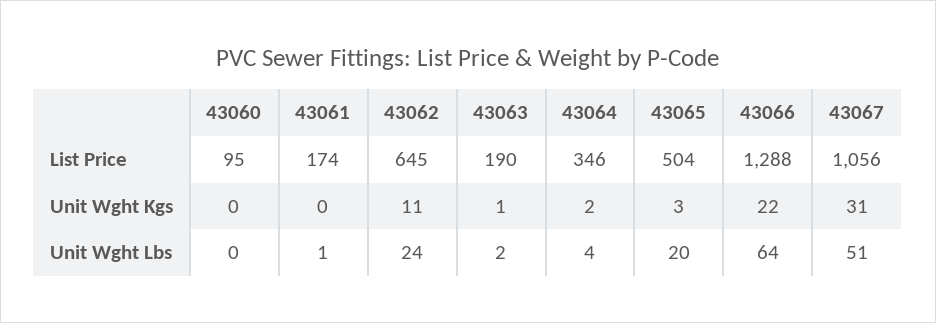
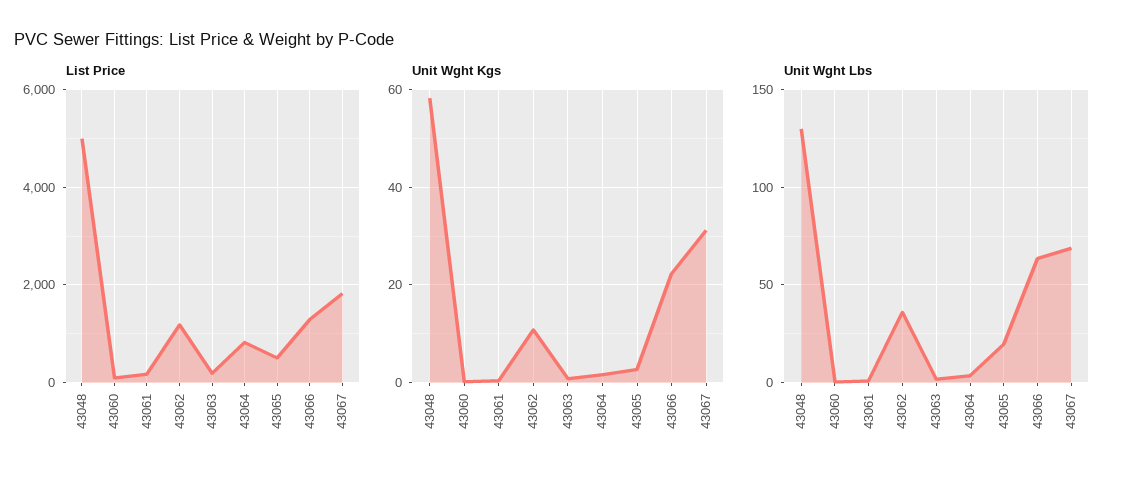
List Price, 43062: 645 -> 1200
List Price, 43064: 346 -> 800
List Price, 43067: 1056 -> 1800
Unit Wght Lbs, 43062: 24 -> 35
Unit Wght Lbs, 43067: 51 -> 70
List Price, 43048: none -> 5000
Unit Wght Kgs, 43048: none -> 58
Unit Wght Lbs, 43048: none -> 130

